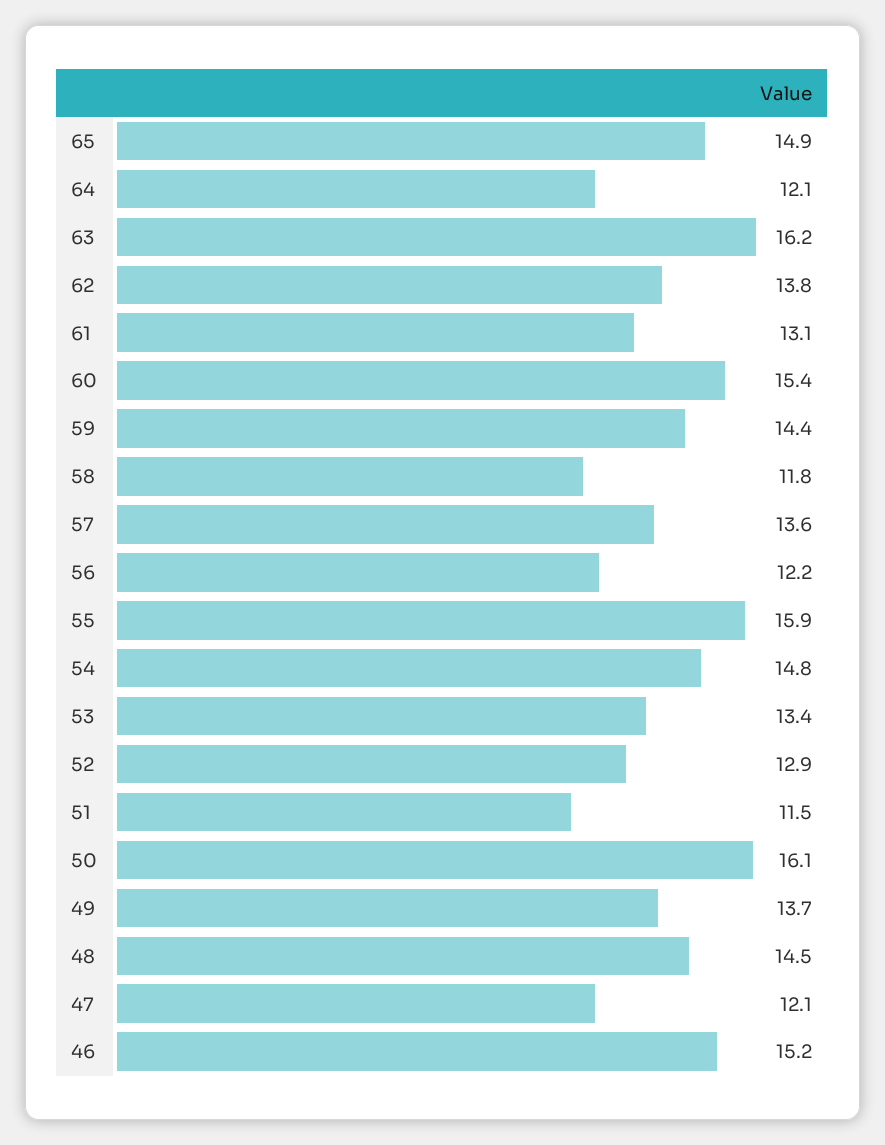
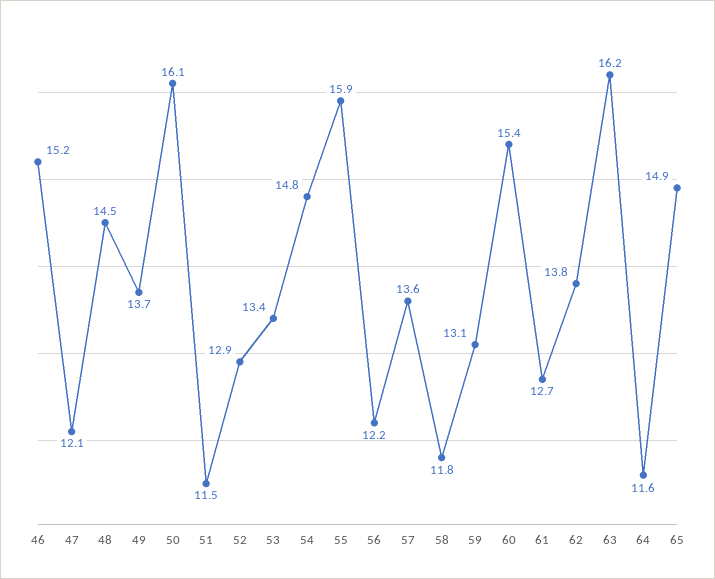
64: 12.1 -> 11.6
61: 13.1 -> 12.7
59: 14.4 -> 13.1

